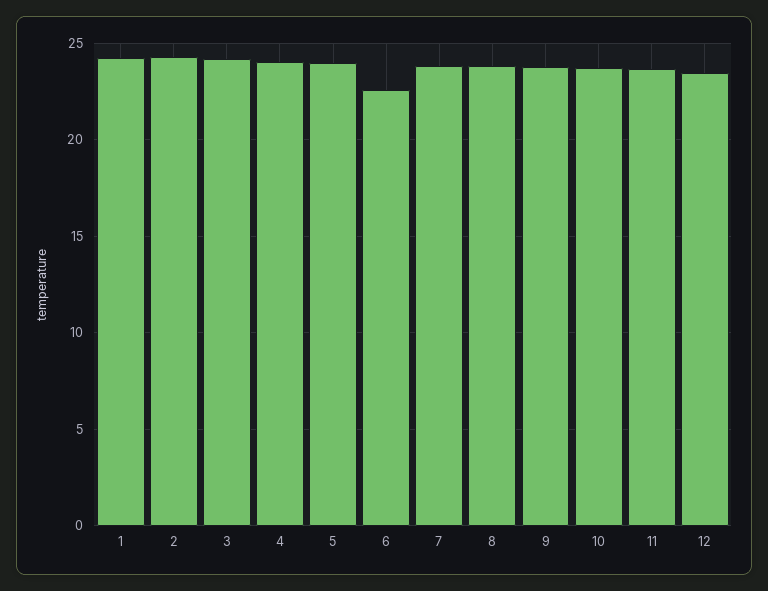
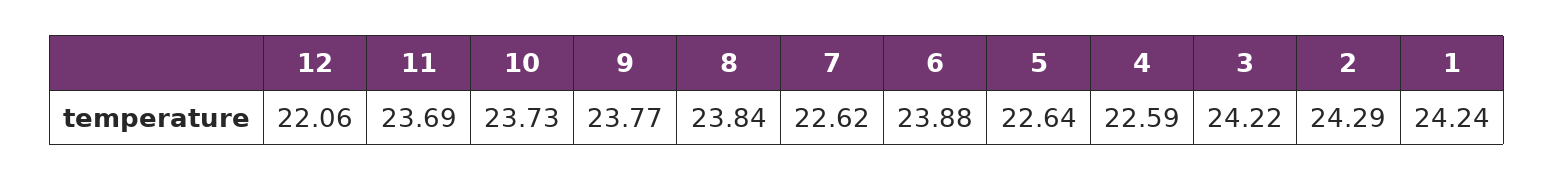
4: 24 -> 22.59
5: 24 -> 22.64
6: 22.5 -> 23.88
7: 24 -> 22.62
12: 23.5 -> 22.06

